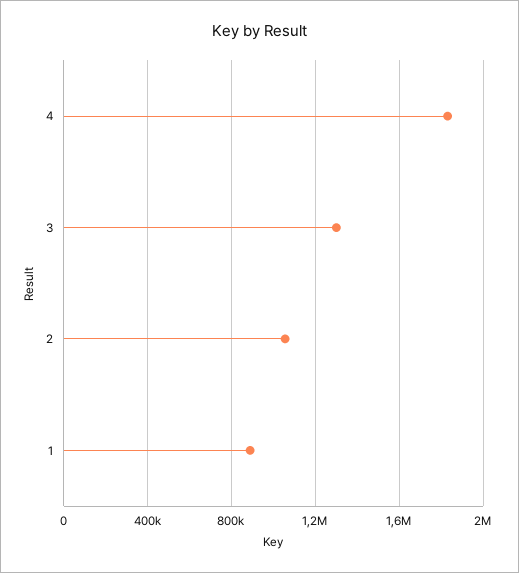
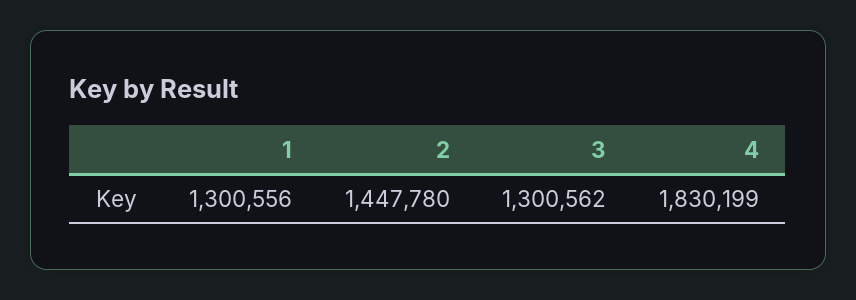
2: 1050000 -> 1447780
1: 900000 -> 1300556

